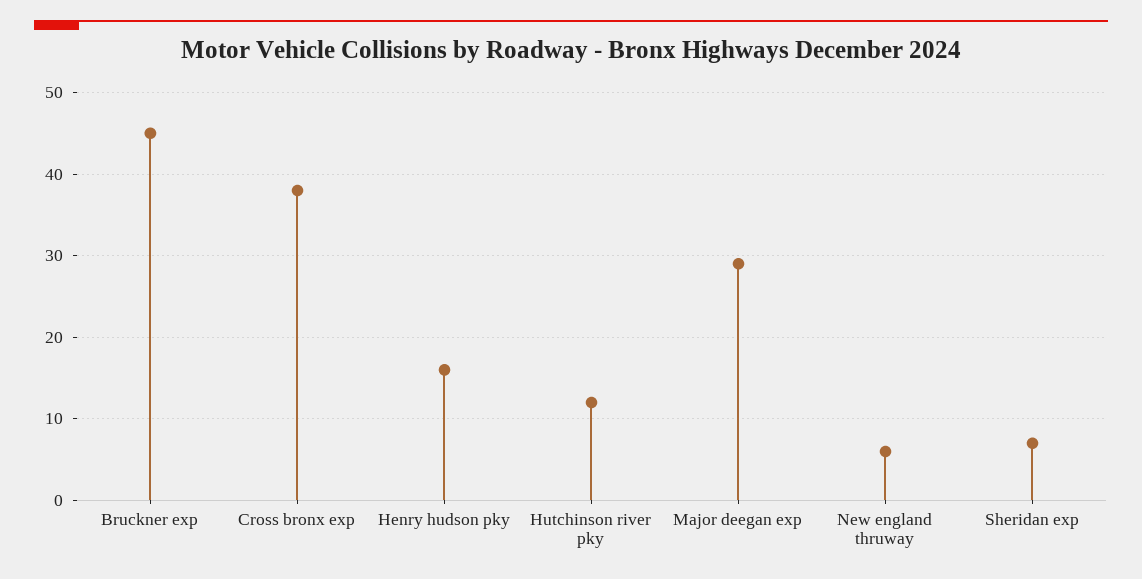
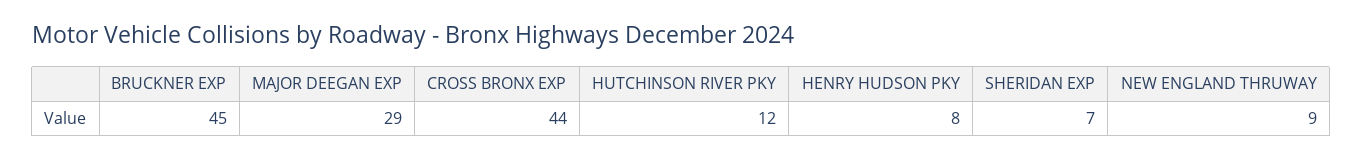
Cross bronx exp: 38 -> 44
Henry hudson pky: 16 -> 8
New england thruway: 6 -> 9

